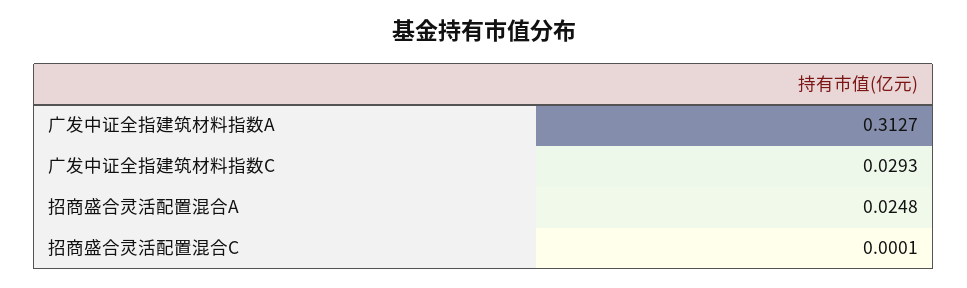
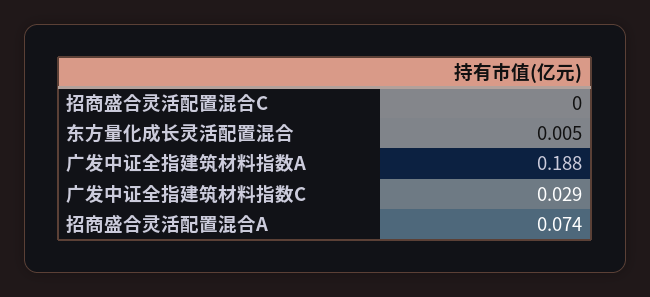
广发中证全指建筑材料指数A: 0.3127 -> 0.188
招商盛合灵活配置混合A: 0.0248 -> 0.074
东方量化成长灵活配置混合: none -> 0.005

